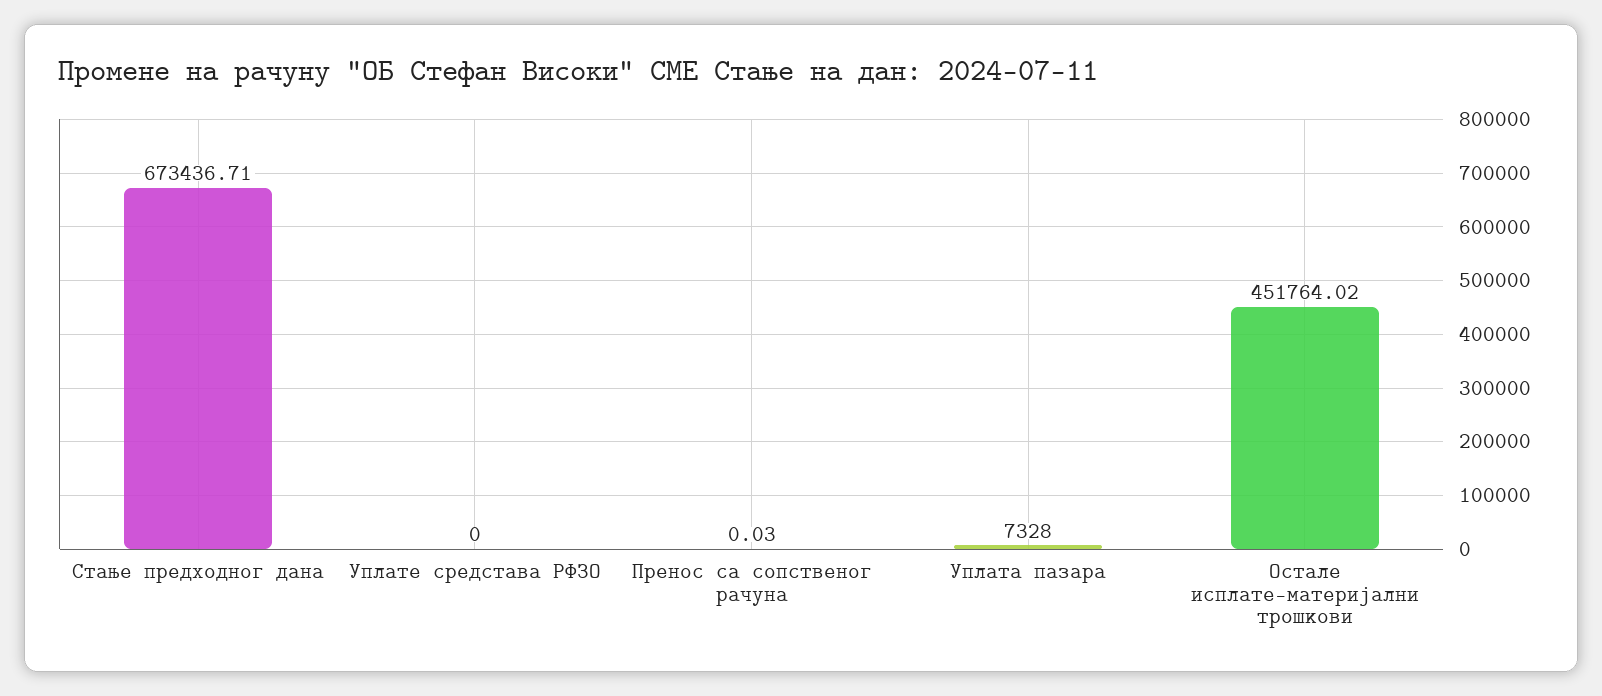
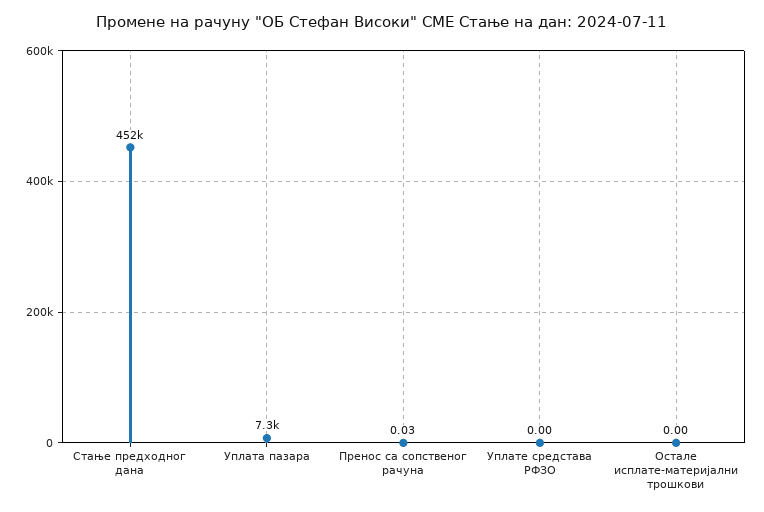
Стање предходног дана: 673436.71 -> 452000
Остале исплате-материјални трошкови: 451764.02 -> 0

